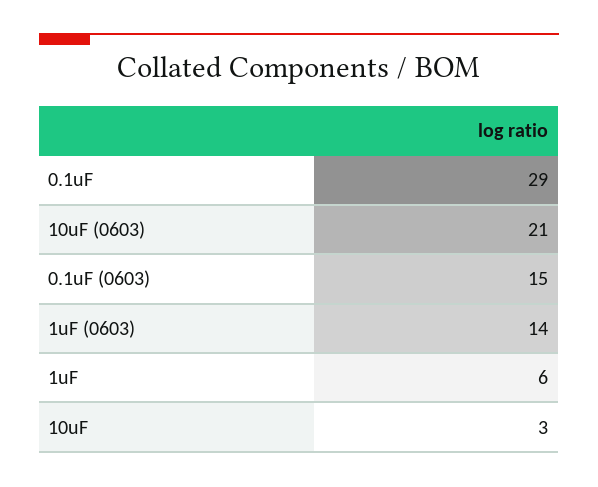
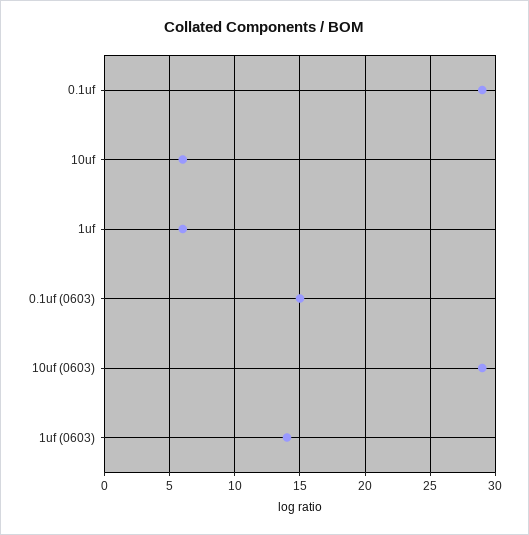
10uF (0603): 21 -> 29
10uF: 3 -> 6

